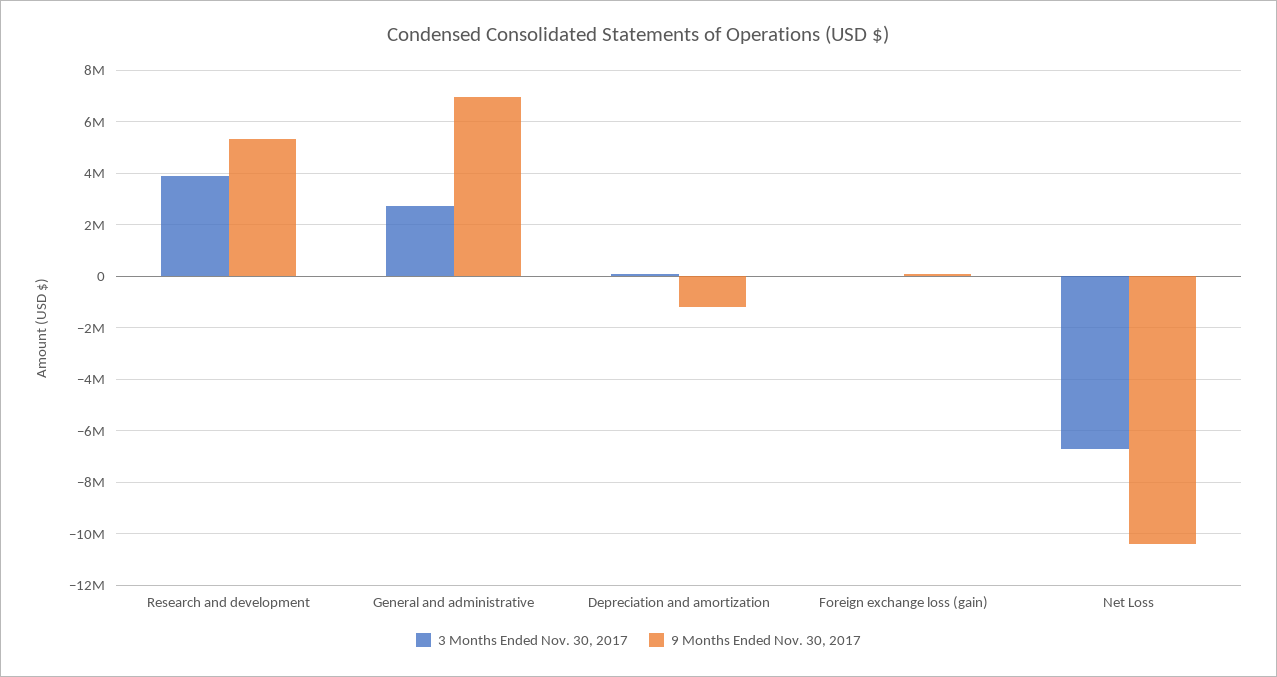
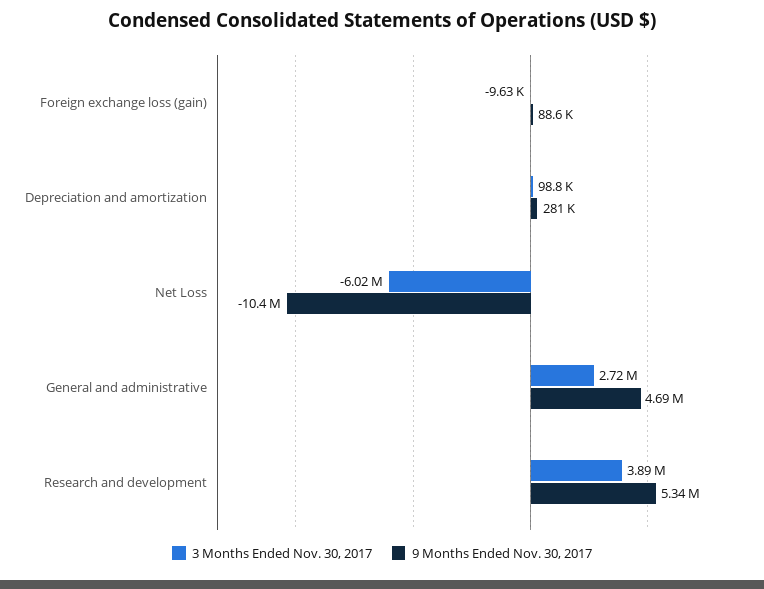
9 Months Ended Nov. 30, 2017, General and administrative: 7000000 -> 4690000
9 Months Ended Nov. 30, 2017, Depreciation and amortization: -1250000 -> 281000
3 Months Ended Nov. 30, 2017, Net Loss: -6750000 -> -6020000

